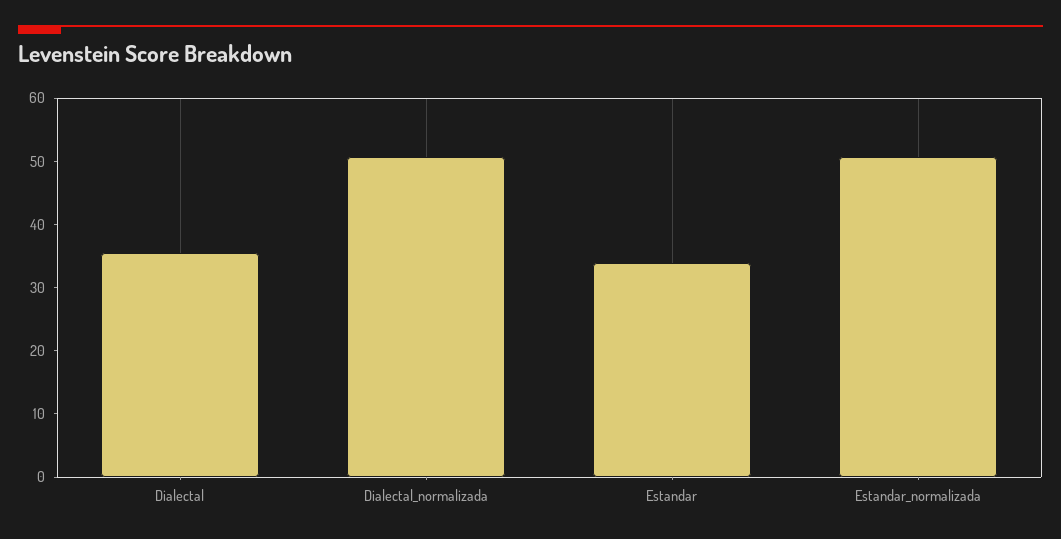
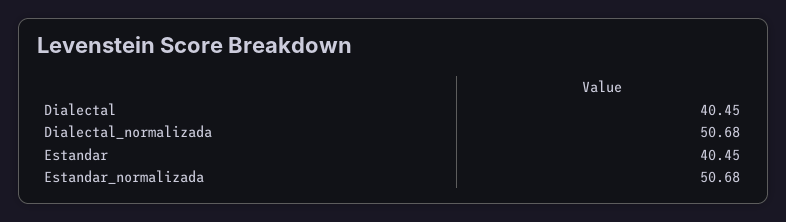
Dialectal: 36 -> 40.45
Estandar: 34 -> 40.45

